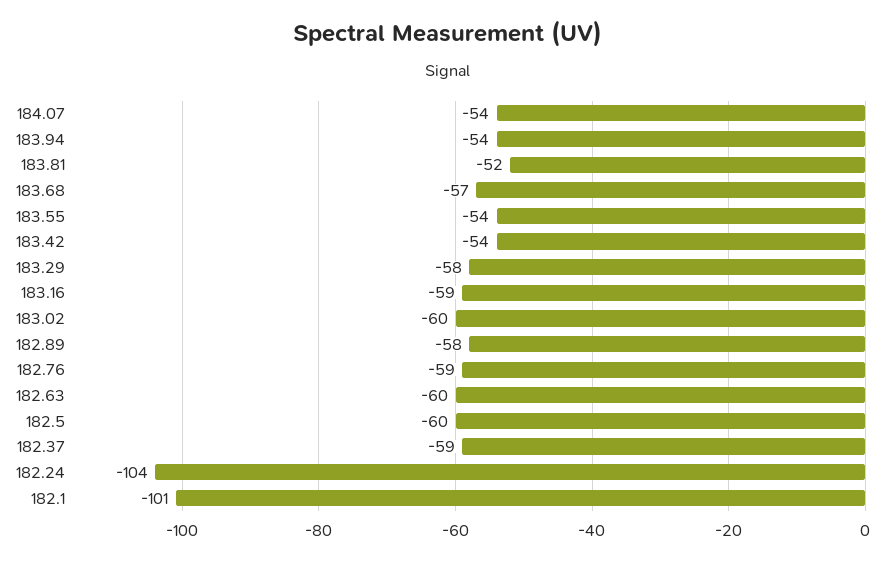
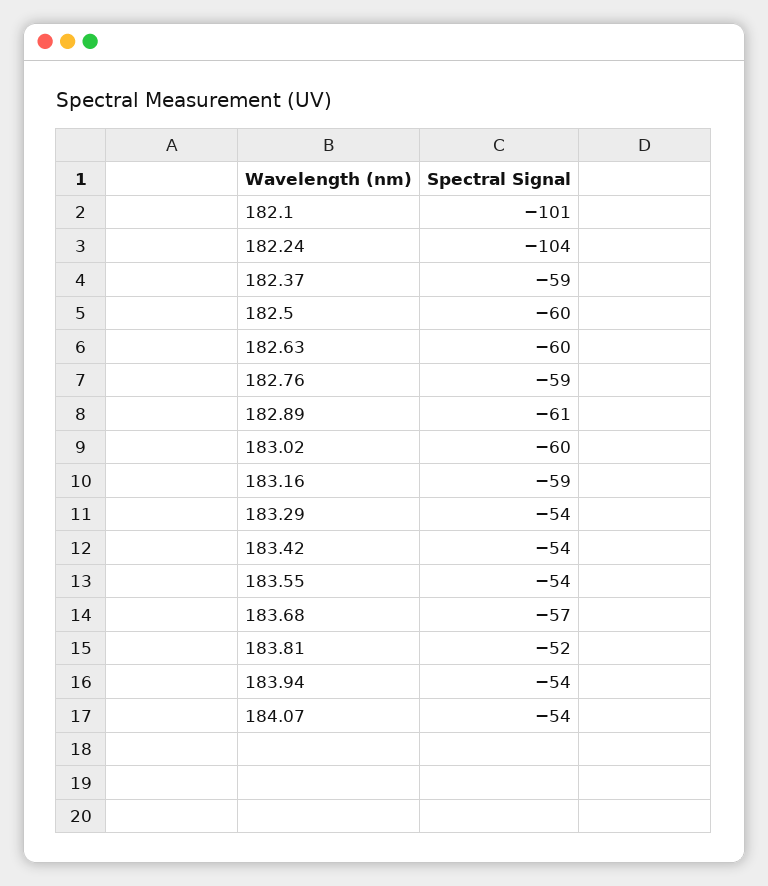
183.29: -58 -> -54
182.89: -58 -> -61

